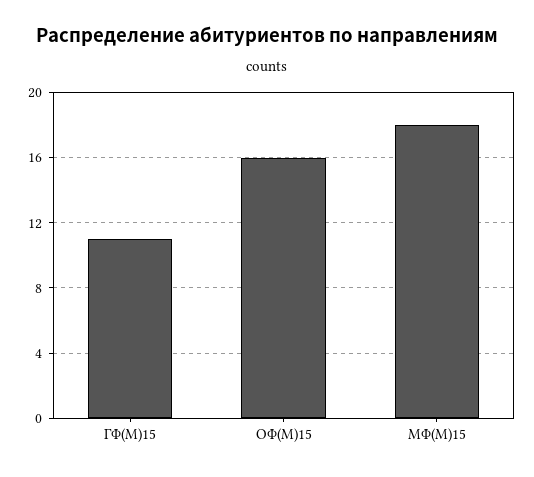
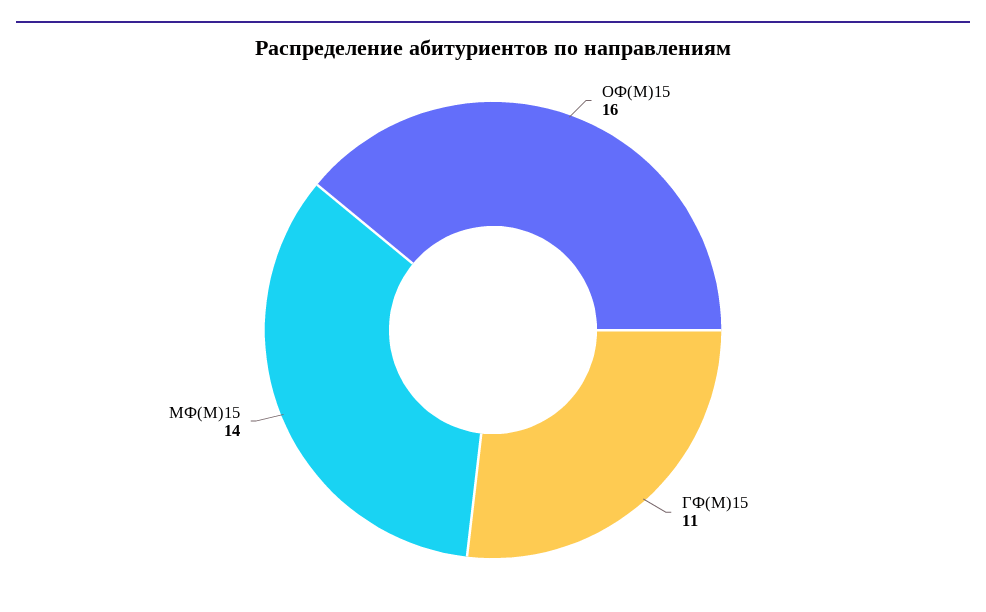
МФ(М)15: 18 -> 14

